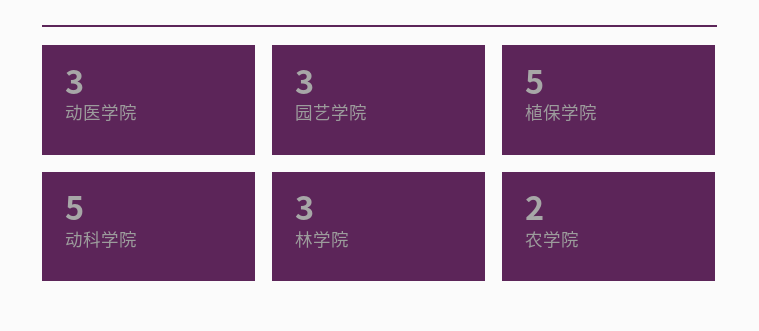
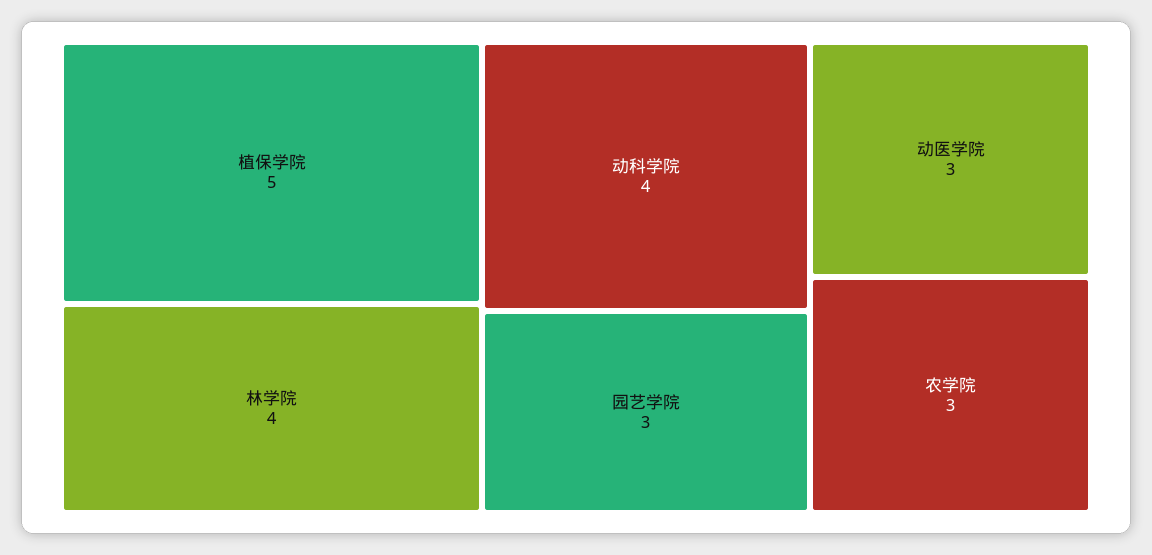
动科学院: 5 -> 4
林学院: 3 -> 4
农学院: 2 -> 3

